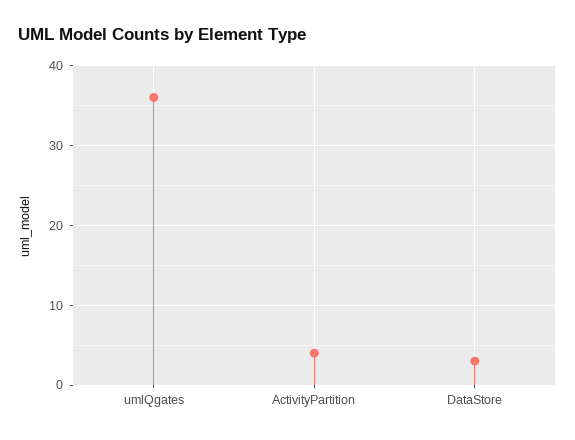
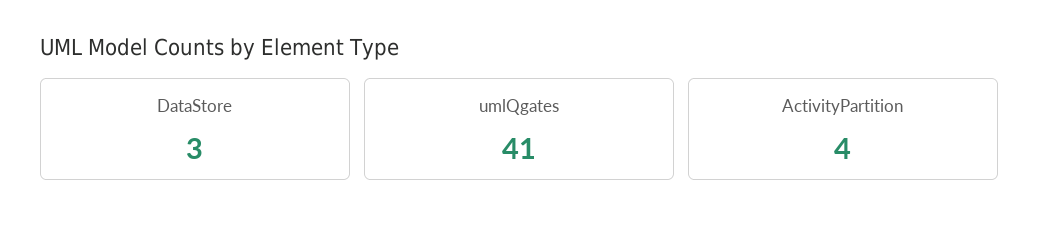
umlQgates: 36 -> 41

